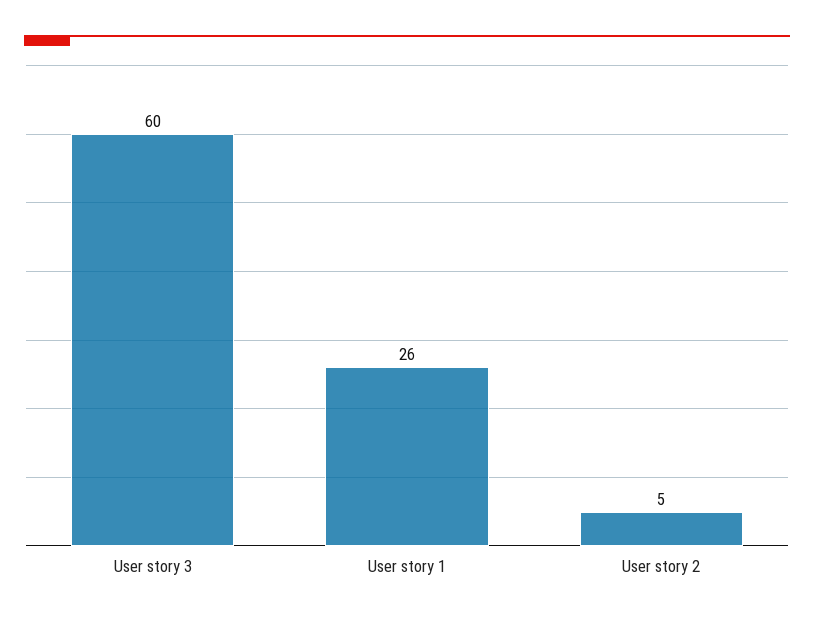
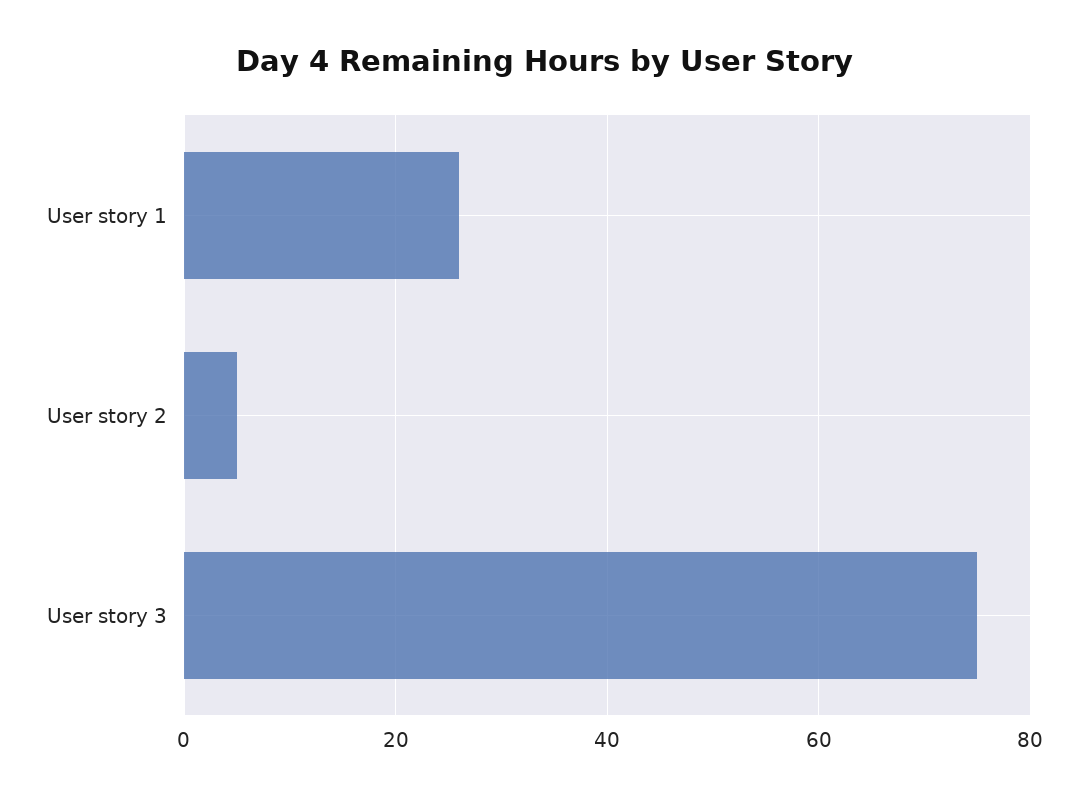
User story 3: 60 -> 75

